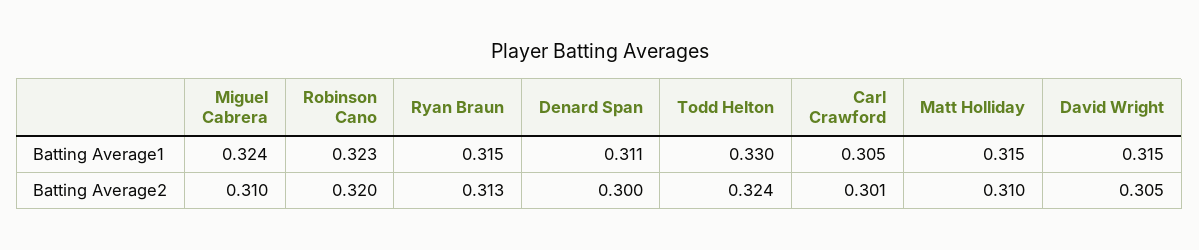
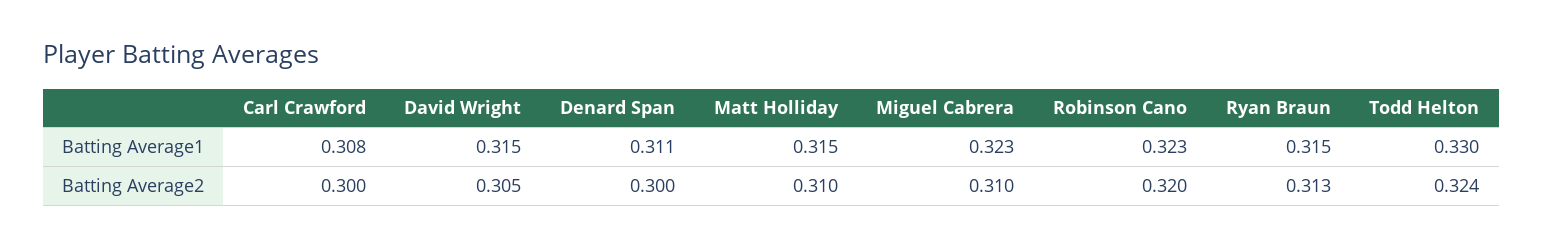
Miguel Cabrera, Batting Average1: 0.324 -> 0.323
Carl Crawford, Batting Average1: 0.305 -> 0.308
Carl Crawford, Batting Average2: 0.301 -> 0.3

